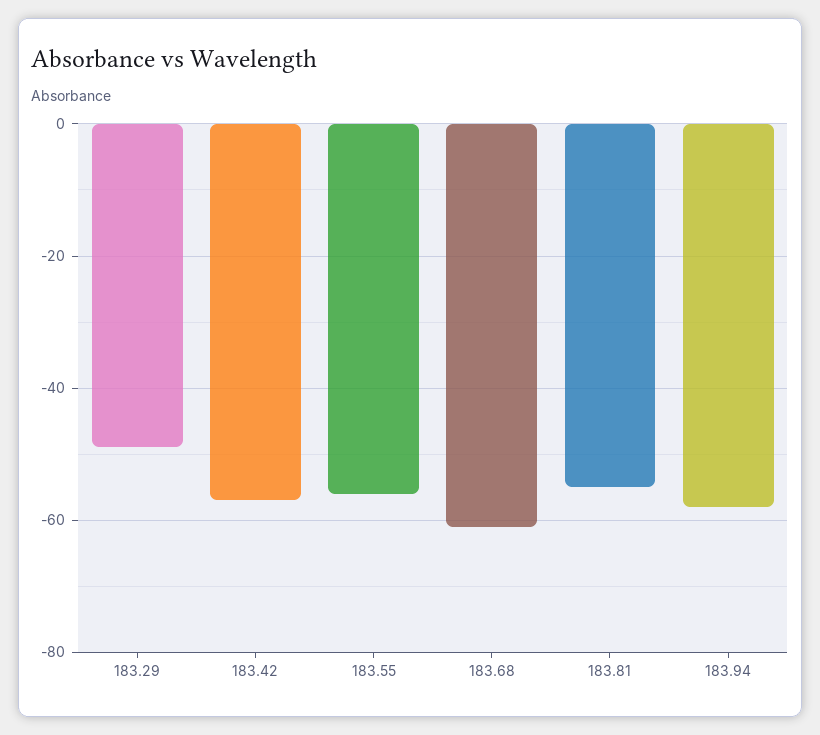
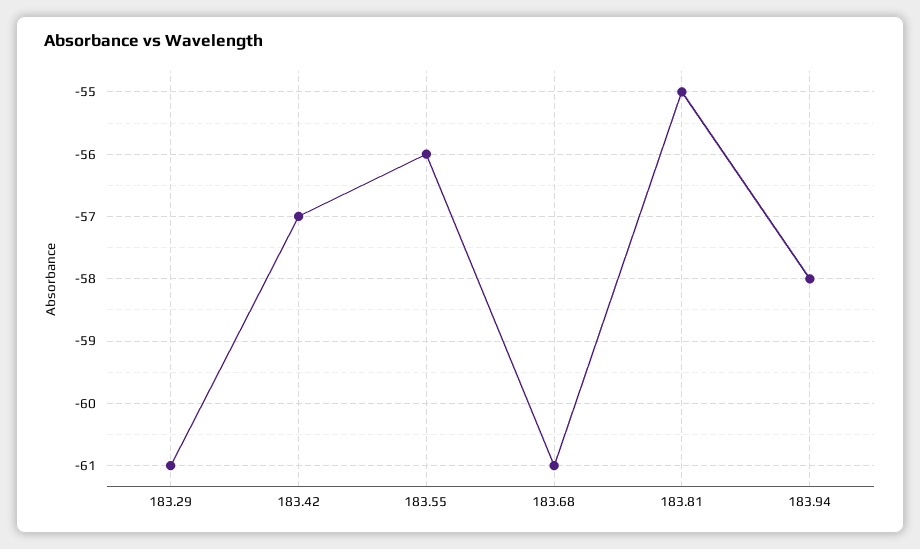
183.29: -50 -> -61

